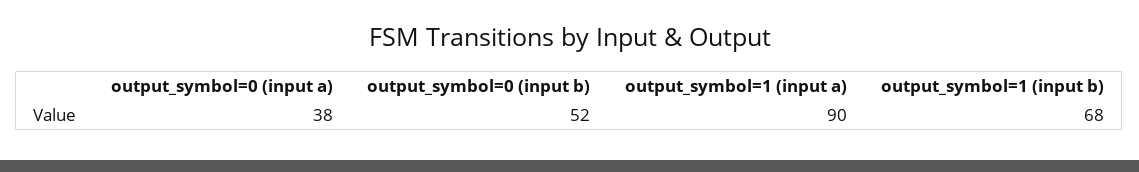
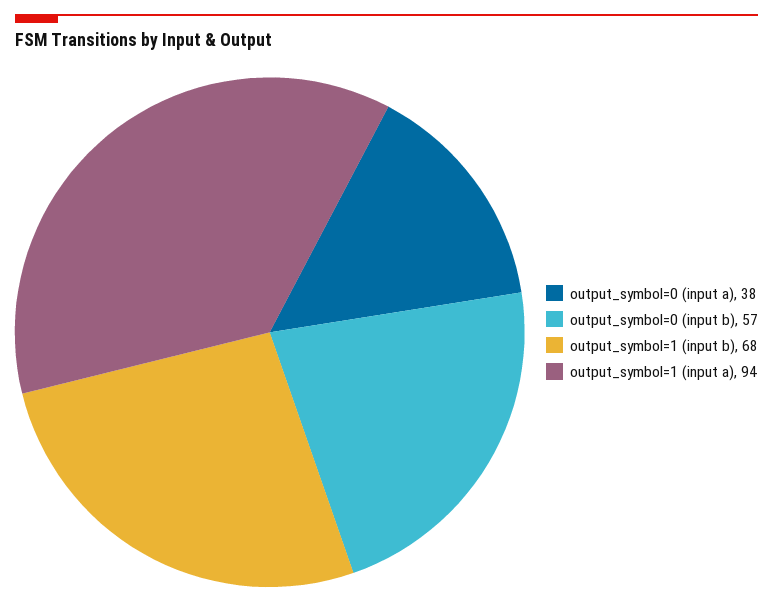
output_symbol=0 (input b): 52 -> 57
output_symbol=1 (input a): 90 -> 94

